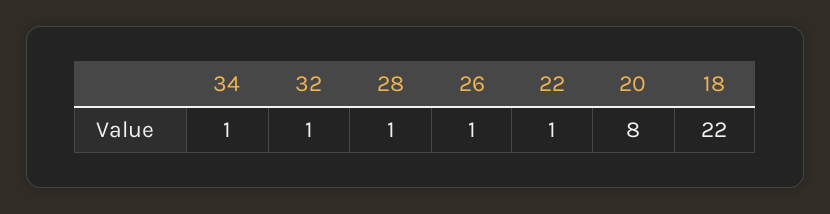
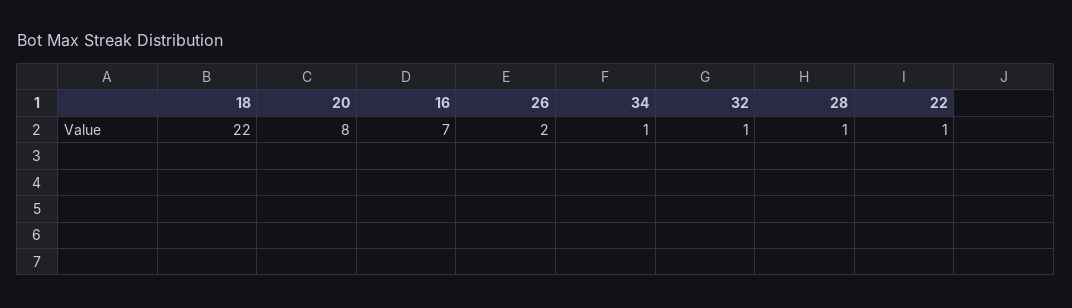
26: 1 -> 2
16: none -> 7

